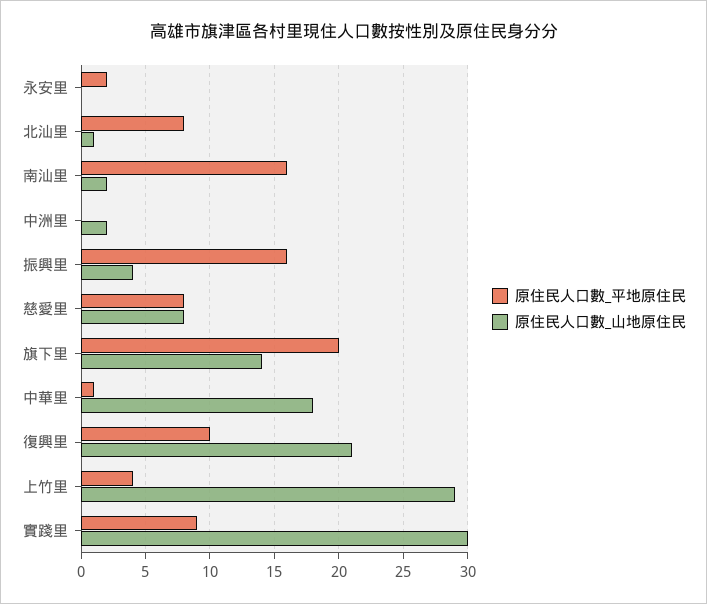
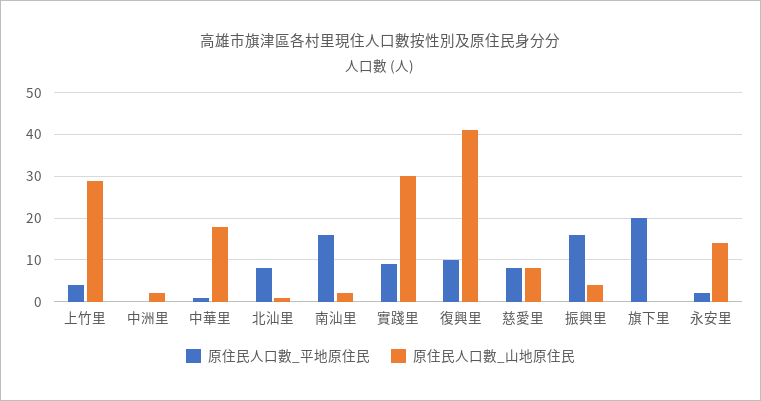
原住民人口數_山地原住民, 永安里: 0 -> 15
原住民人口數_山地原住民, 旗下里: 14 -> 0
原住民人口數_山地原住民, 復興里: 21 -> 40

